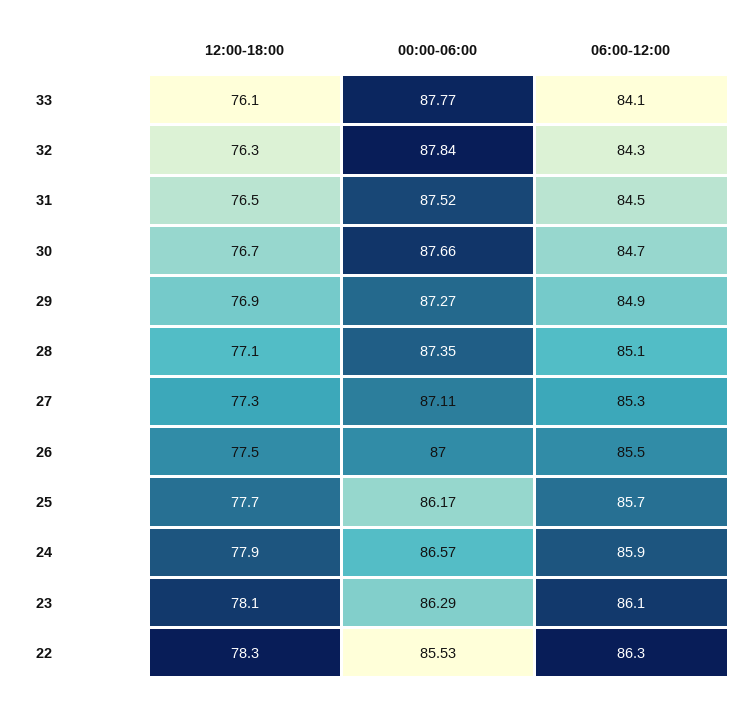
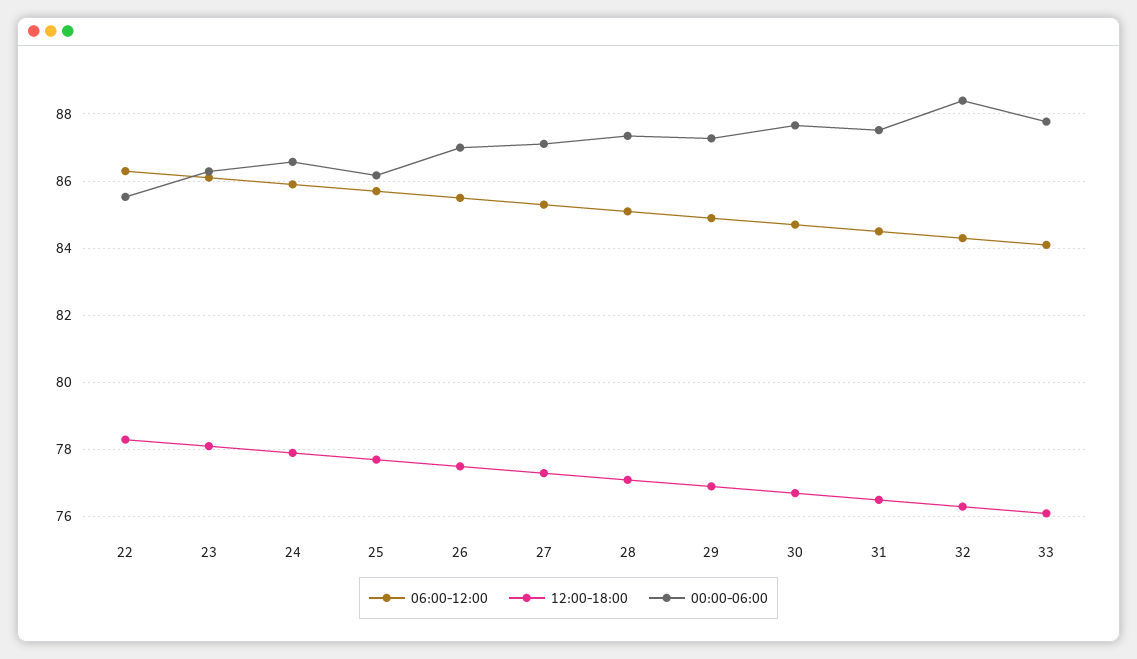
00:00-06:00, 32: 87.84 -> 88.4

